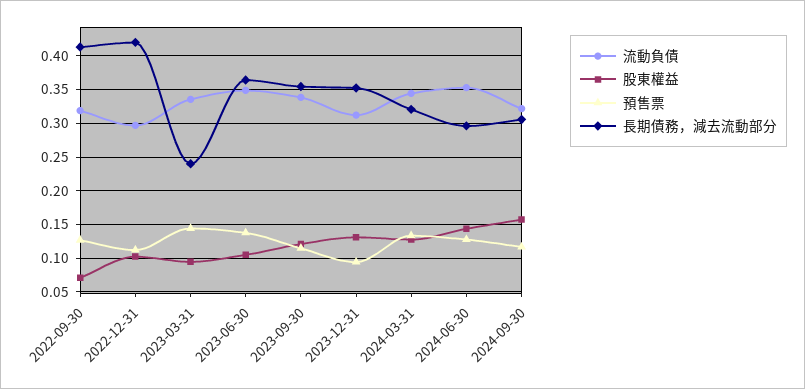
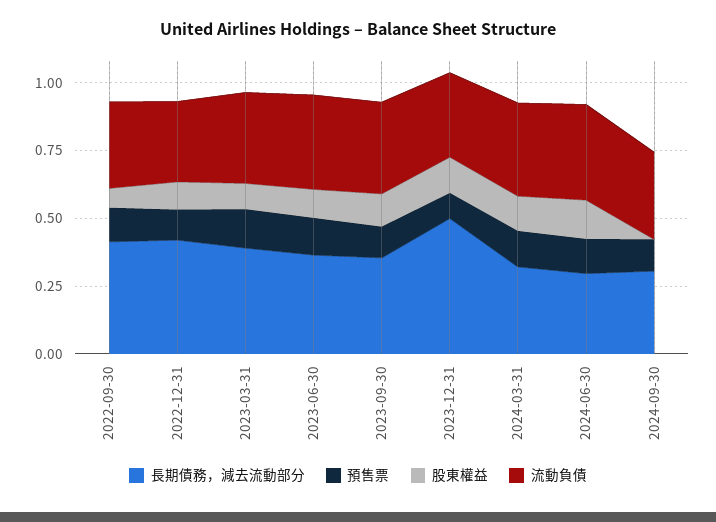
長期債務，減去流動部分, 2023-03-31: 0.24 -> 0.4
長期債務，減去流動部分, 2023-12-31: 0.35 -> 0.5
股東權益, 2024-09-30: 0.16 -> 0

